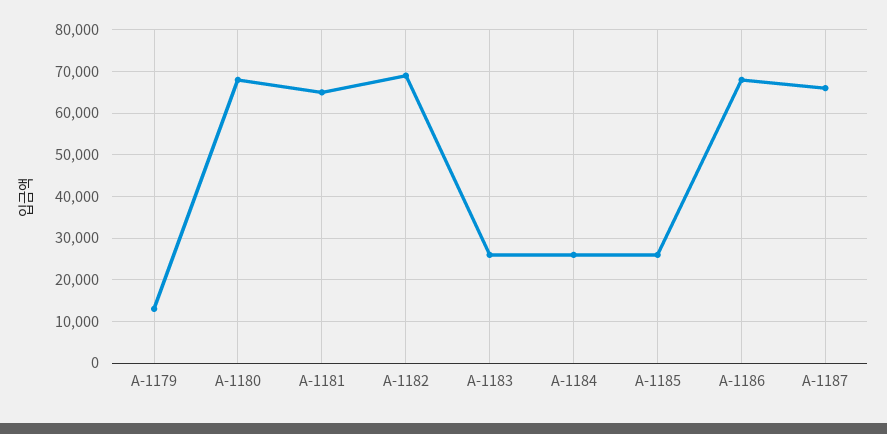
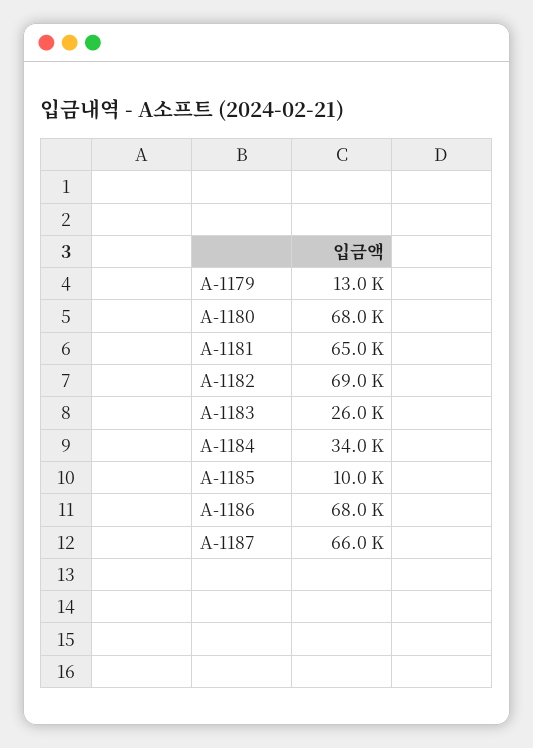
A-1184: 26000 -> 34000
A-1185: 26000 -> 10000

